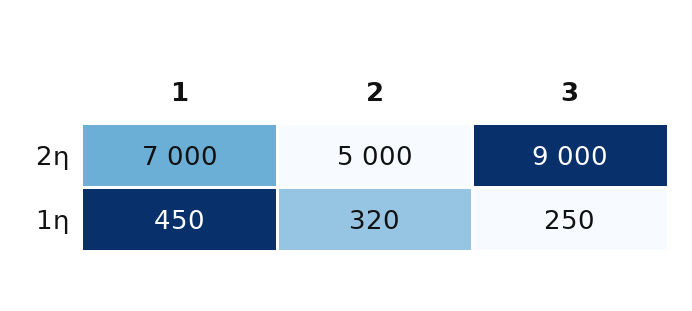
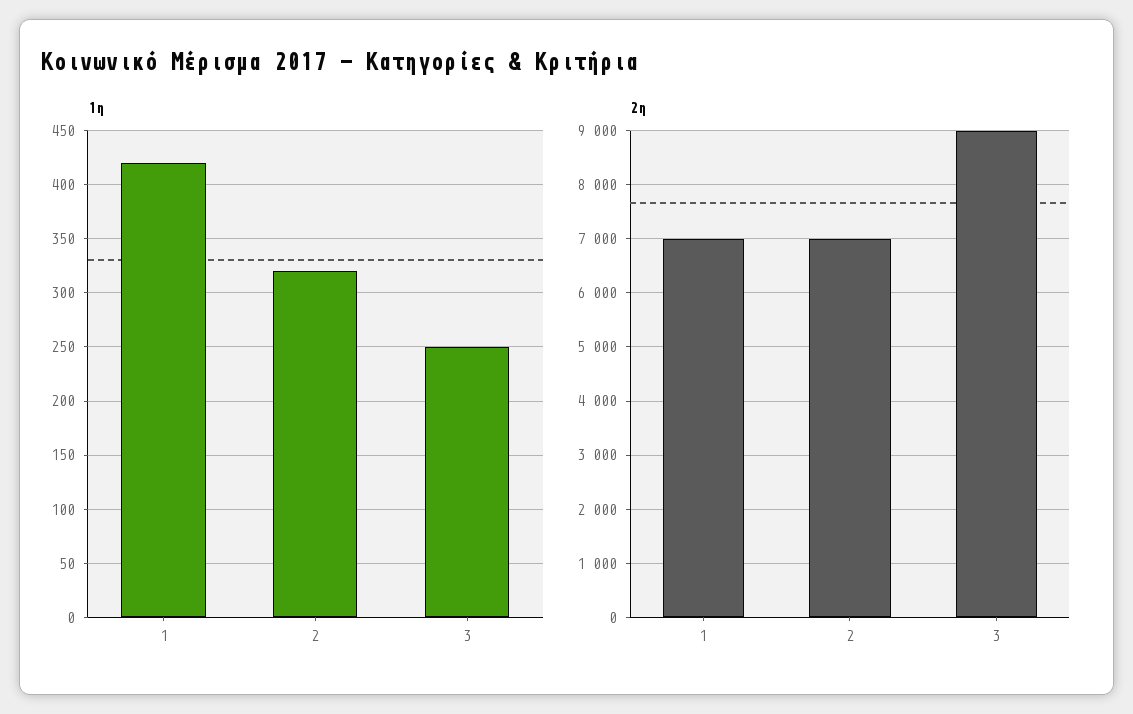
2η, 2: 5000 -> 7000
1η, 1: 450 -> 420

